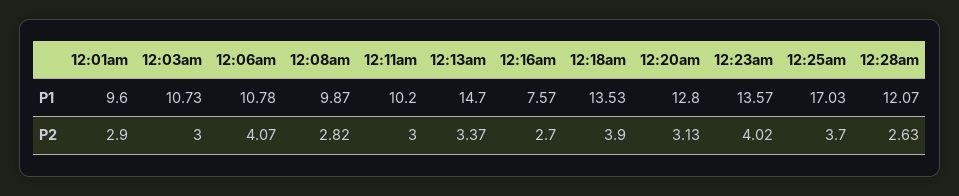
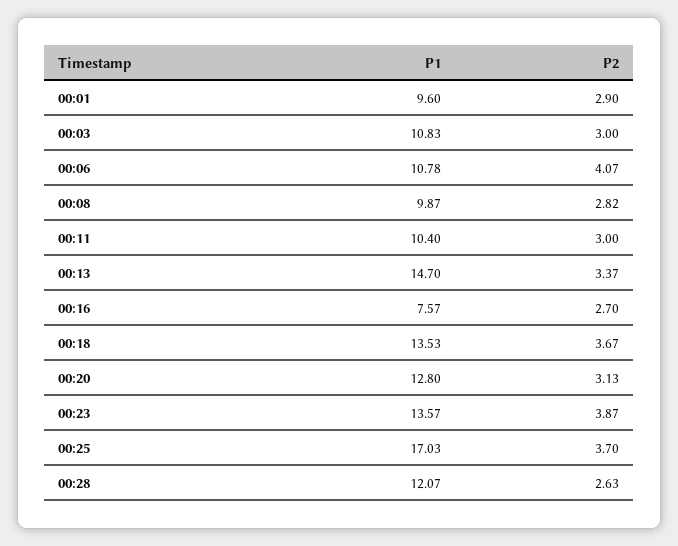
12:03am, P1: 10.73 -> 10.83
12:11am, P1: 10.2 -> 10.4
12:18am, P2: 3.9 -> 3.67
12:23am, P2: 4.02 -> 3.87

